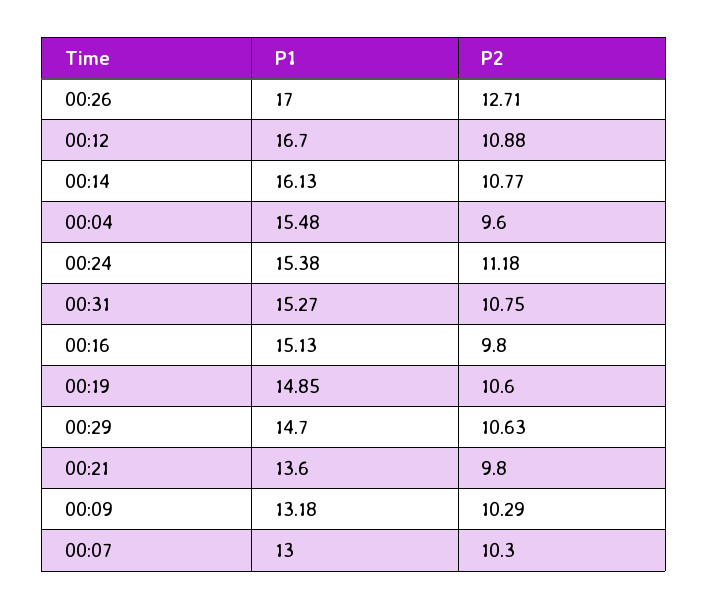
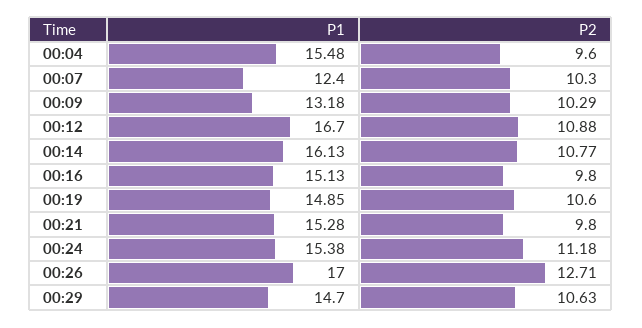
P1, 00:31: 15.27 -> none
P2, 00:31: 10.75 -> none
P1, 00:21: 13.6 -> 15.28
P1, 00:07: 13 -> 12.4

